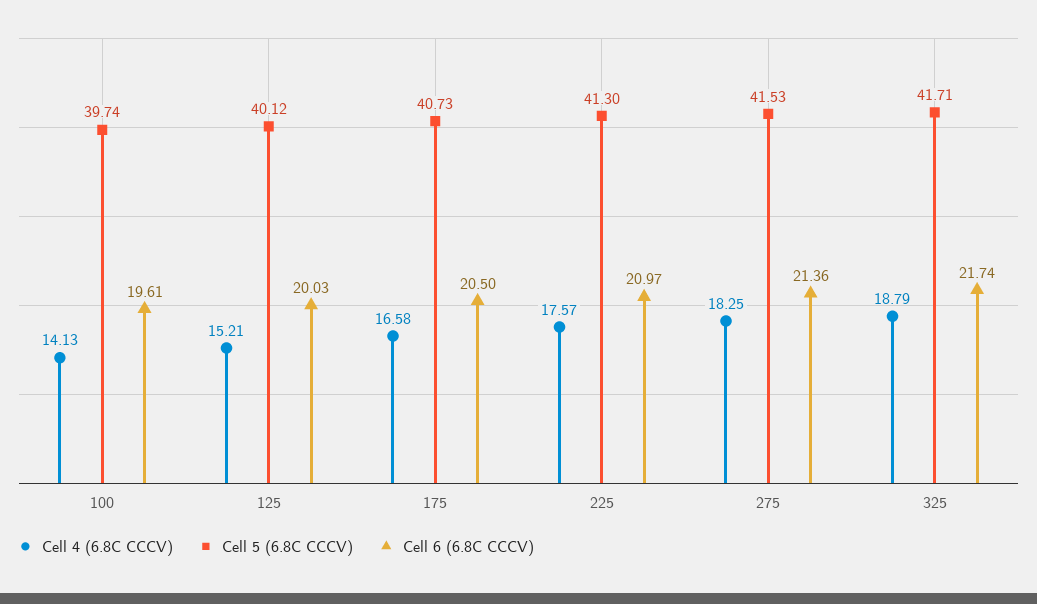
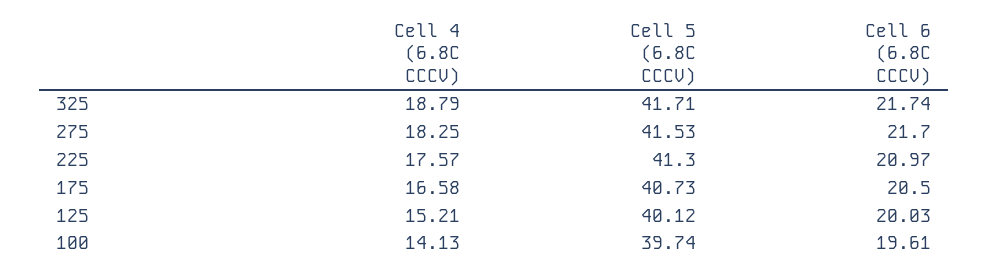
Cell 6 (6.8C CCCV), 275: 21.36 -> 21.7

